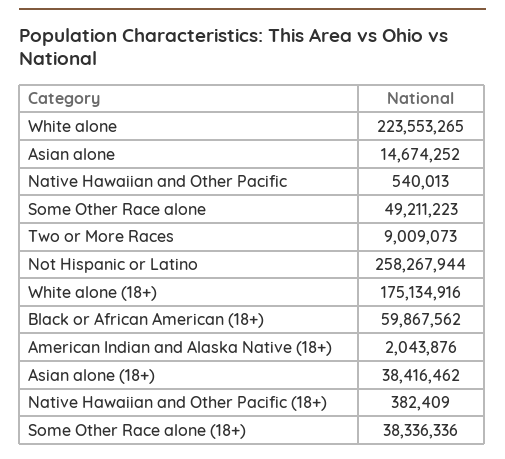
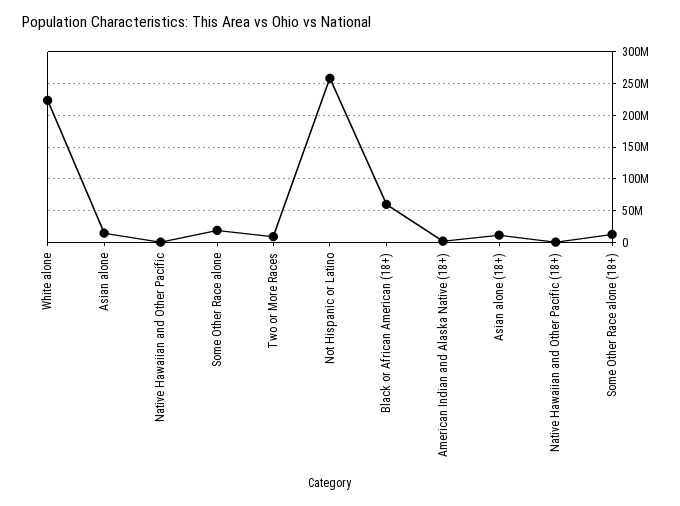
Some Other Race alone: 49211223 -> 20000000
White alone (18+): 175134916 -> none
Asian alone (18+): 38416462 -> 10000000
Some Other Race alone (18+): 38336336 -> 10000000

